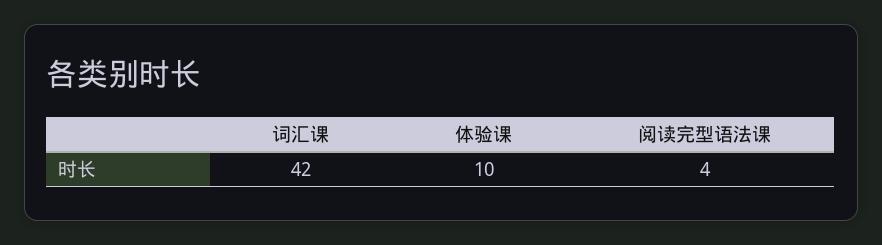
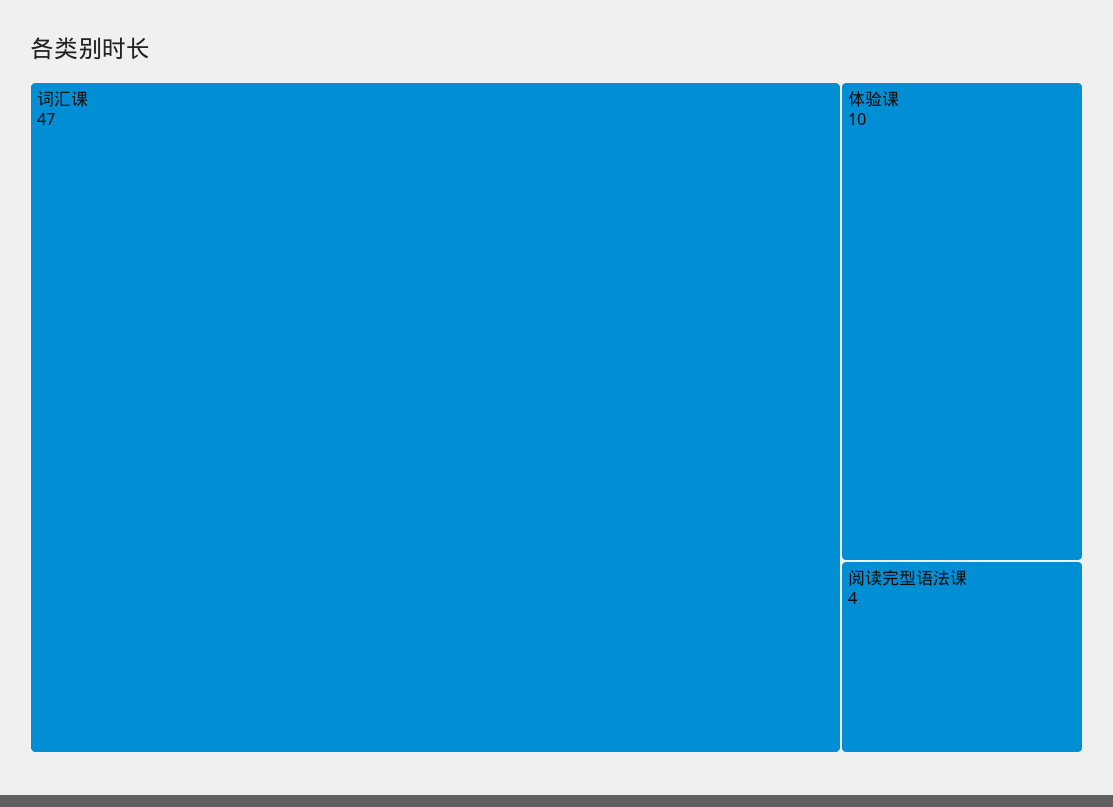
词汇课: 42 -> 47

